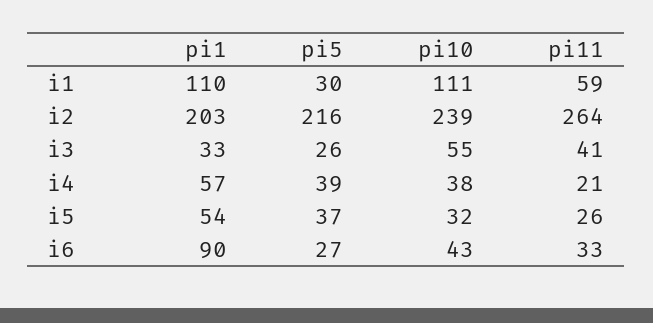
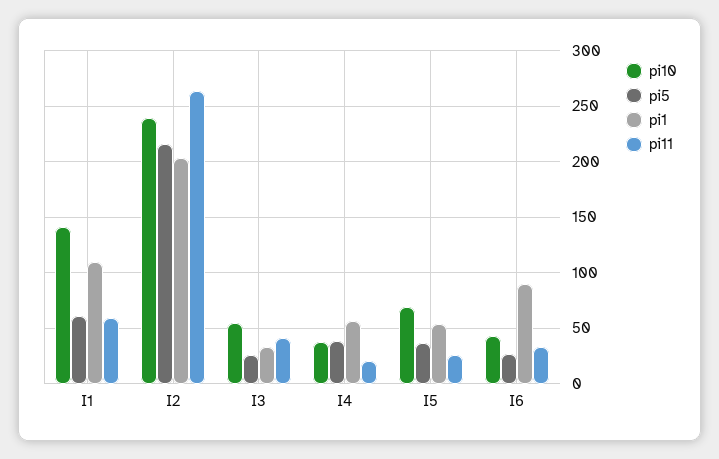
pi5, i1: 30 -> 60
pi10, i1: 111 -> 140
pi10, i5: 32 -> 70

